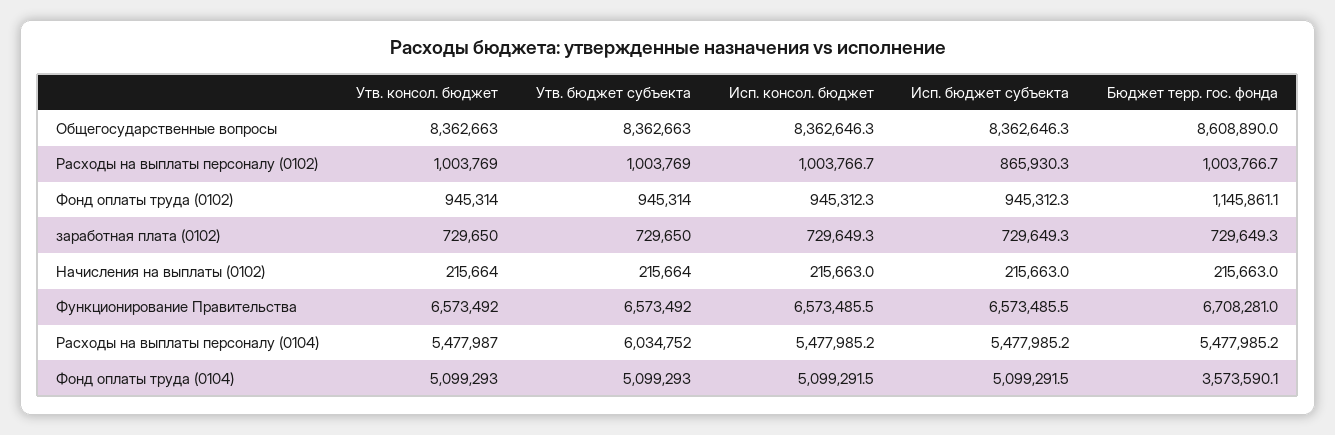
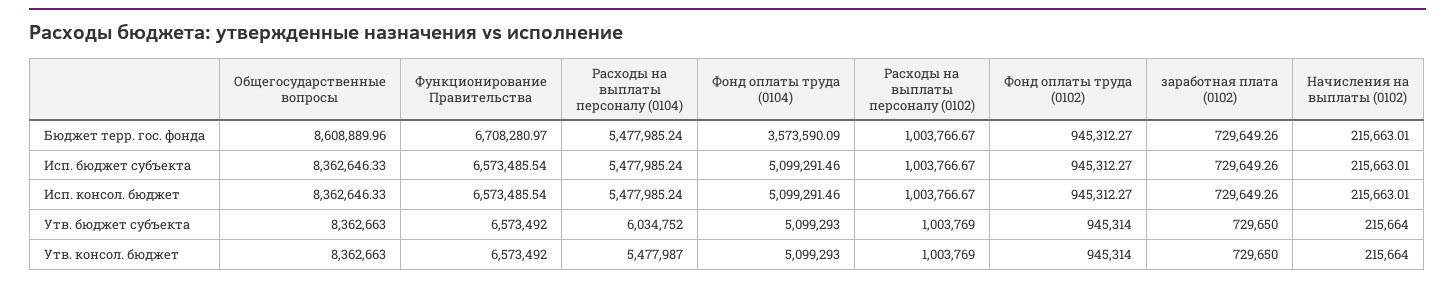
Исп. бюджет субъекта, Расходы на выплаты персоналу (0102): 865930.3 -> 1003766.67
Бюджет терр. гос. фонда, Фонд оплаты труда (0102): 1145861.1 -> 945312.27

